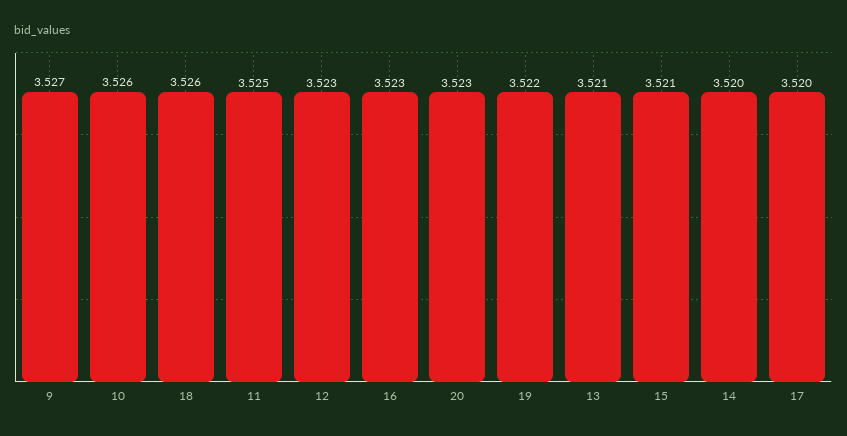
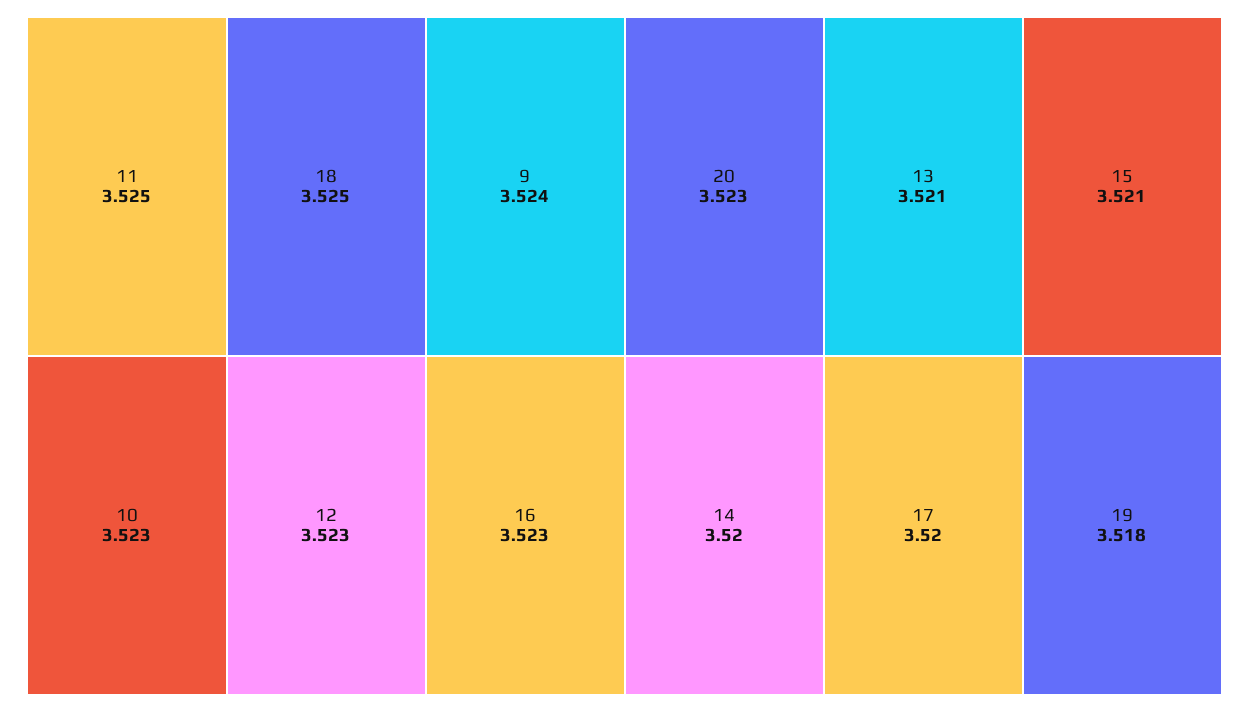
9: 3.527 -> 3.524
10: 3.526 -> 3.523
18: 3.526 -> 3.525
19: 3.522 -> 3.518

